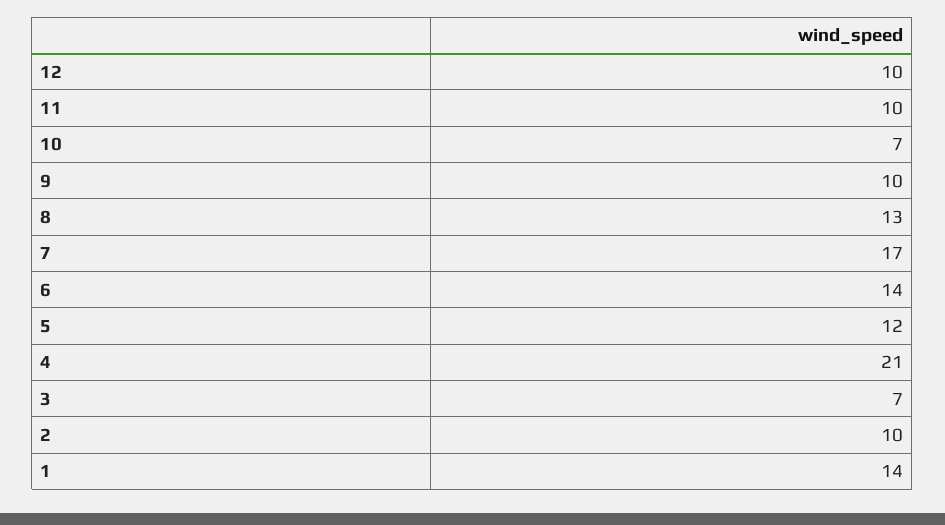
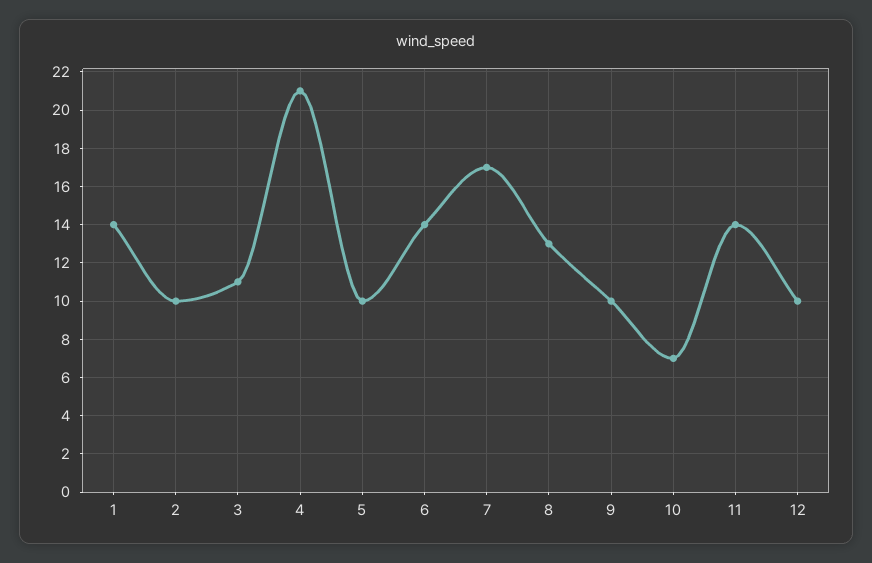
11: 10 -> 14
5: 12 -> 10
3: 7 -> 11

